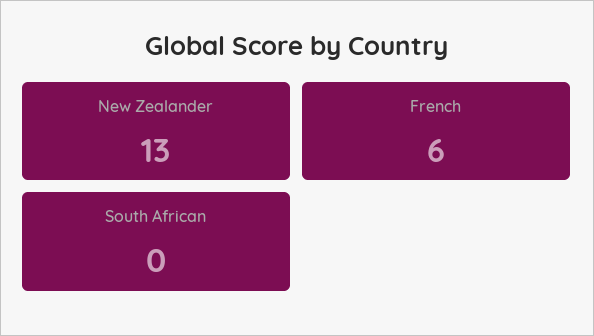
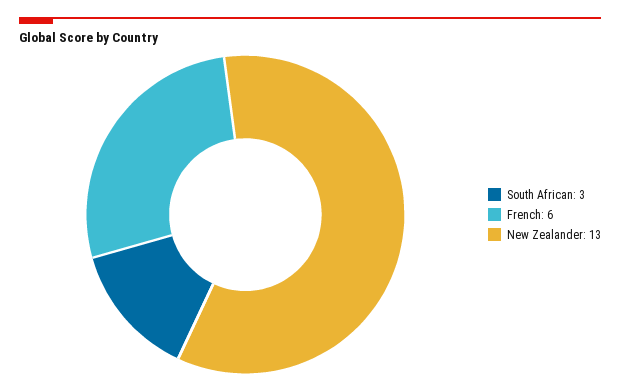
South African: 0 -> 3

